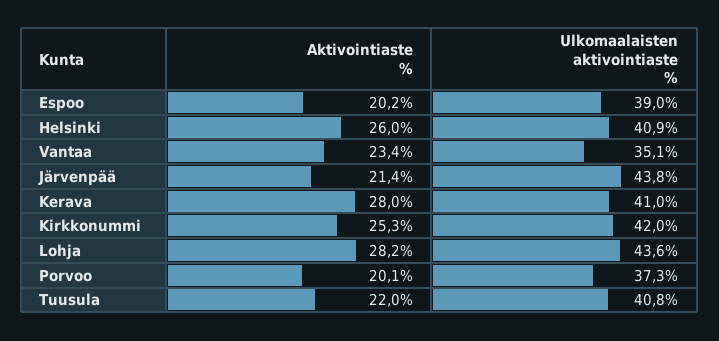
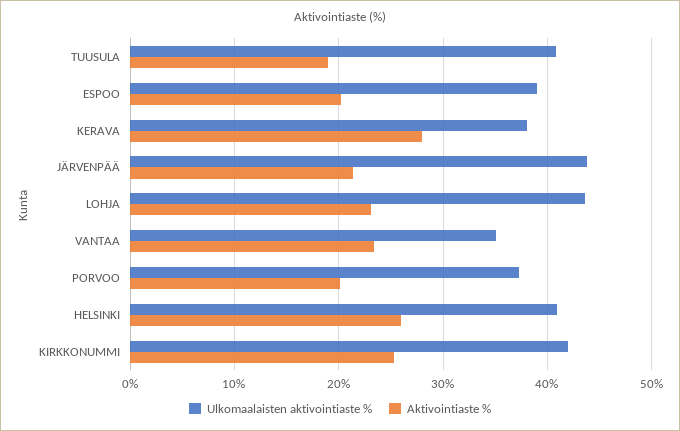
Ulkomaalaisten aktivointiaste %, Kerava: 41 -> 38
Aktivointiaste %, Lohja: 28.2 -> 23
Aktivointiaste %, Tuusula: 22 -> 19

